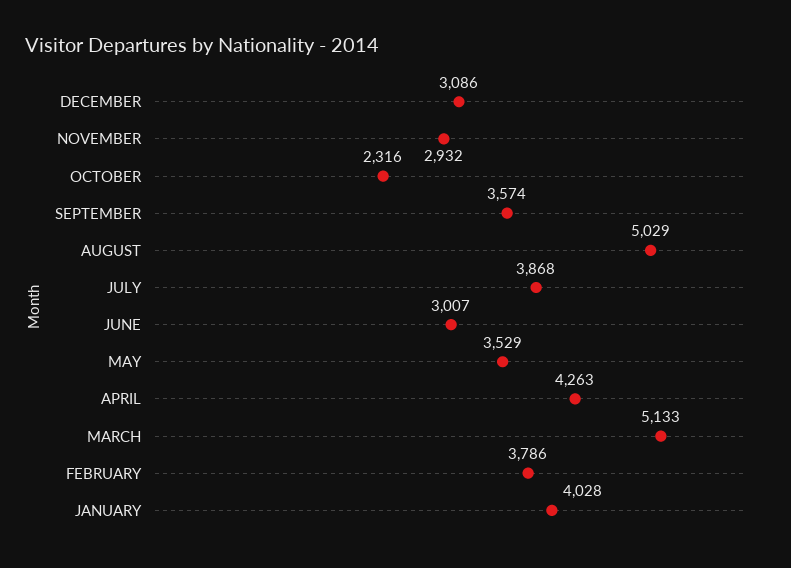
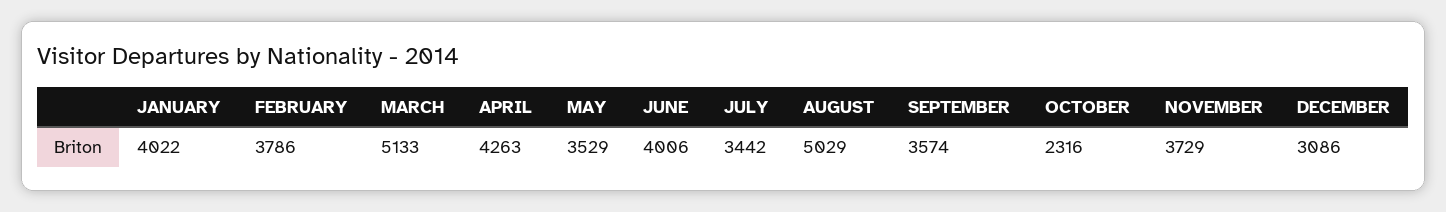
NOVEMBER: 2932 -> 3729
JULY: 3868 -> 3442
JUNE: 3007 -> 4006
JANUARY: 4028 -> 4022

